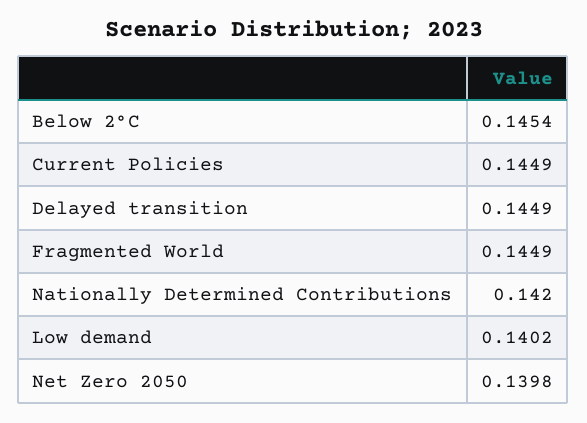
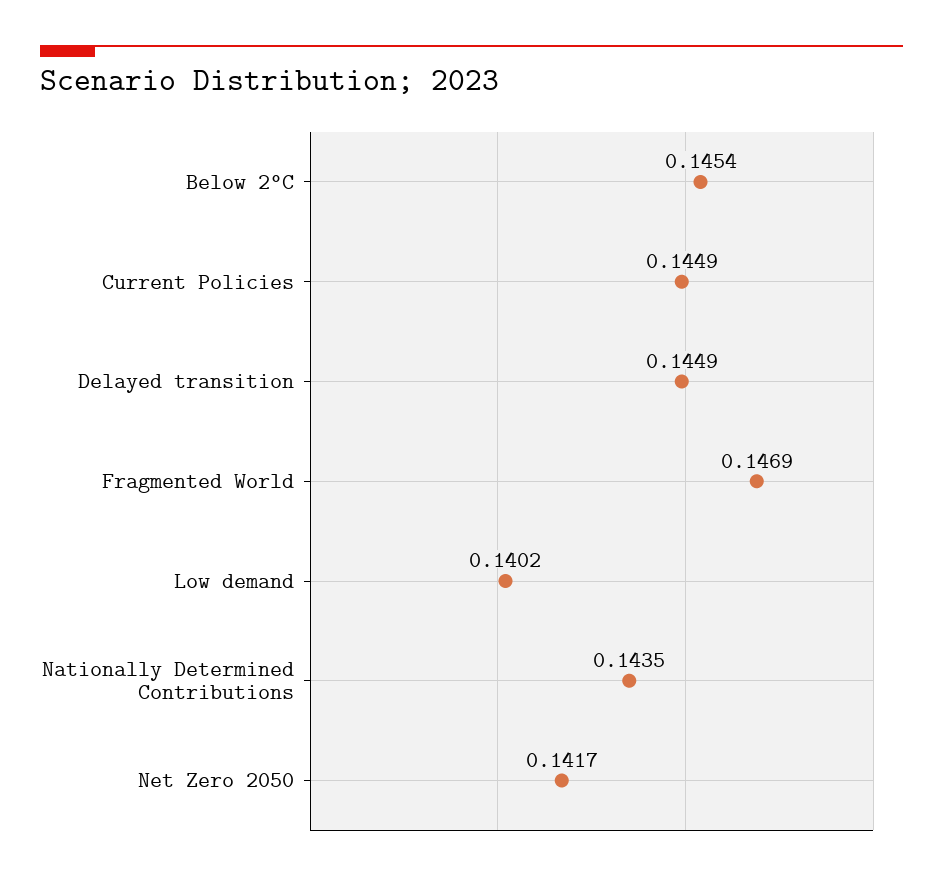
Fragmented World: 0.1449 -> 0.1469
Nationally Determined Contributions: 0.142 -> 0.1435
Net Zero 2050: 0.1398 -> 0.1417

